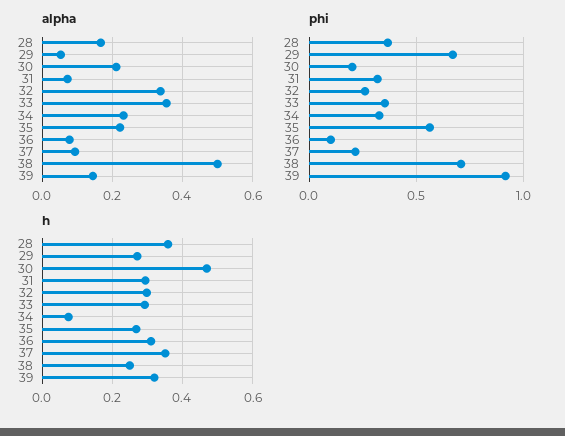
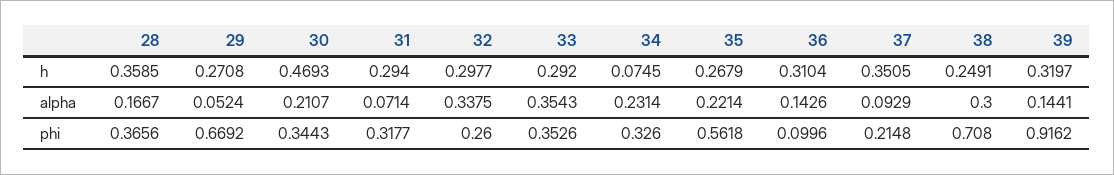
alpha, 36: 0.08 -> 0.1426
alpha, 38: 0.5 -> 0.3
phi, 30: 0.2 -> 0.3443

